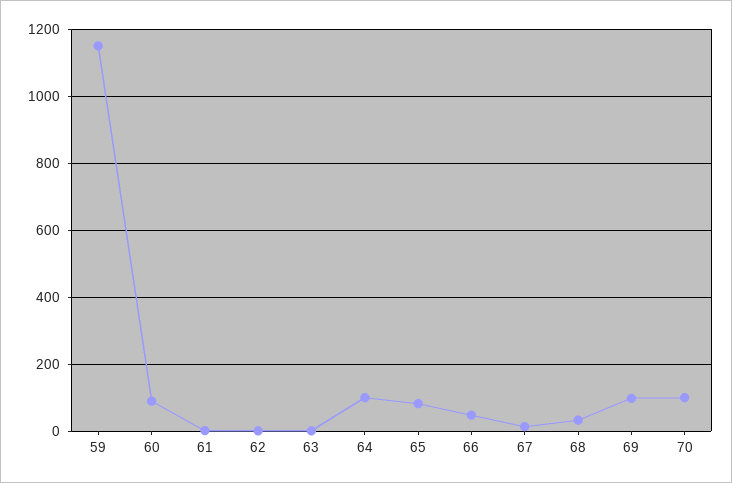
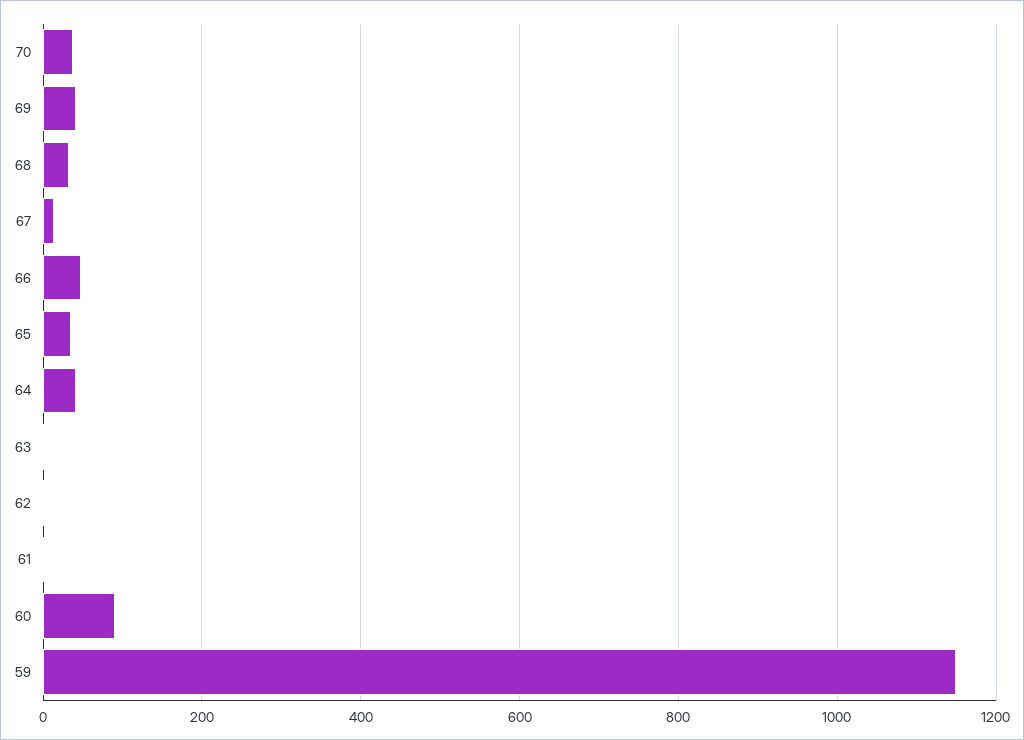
64: 100 -> 40
65: 80 -> 40
69: 100 -> 40
70: 100 -> 40

